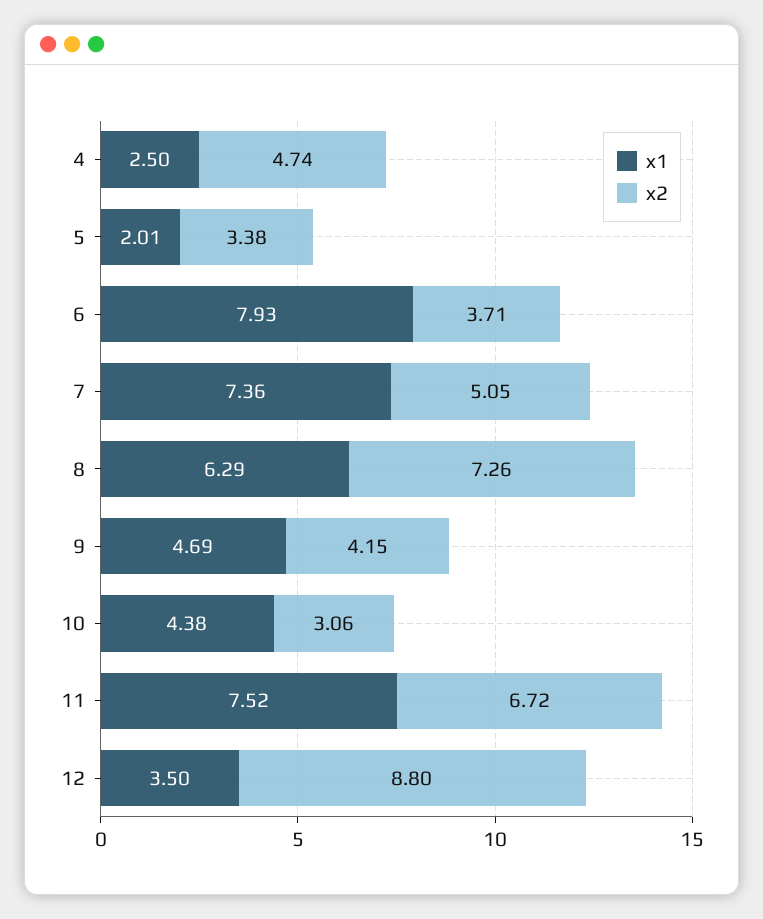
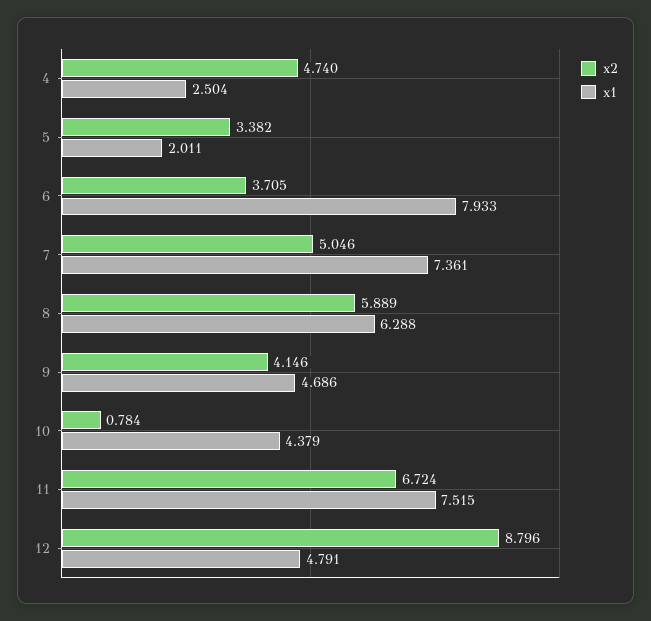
x2, 8: 7.26 -> 5.889
x2, 10: 3.06 -> 0.784
x1, 12: 3.5 -> 4.791

